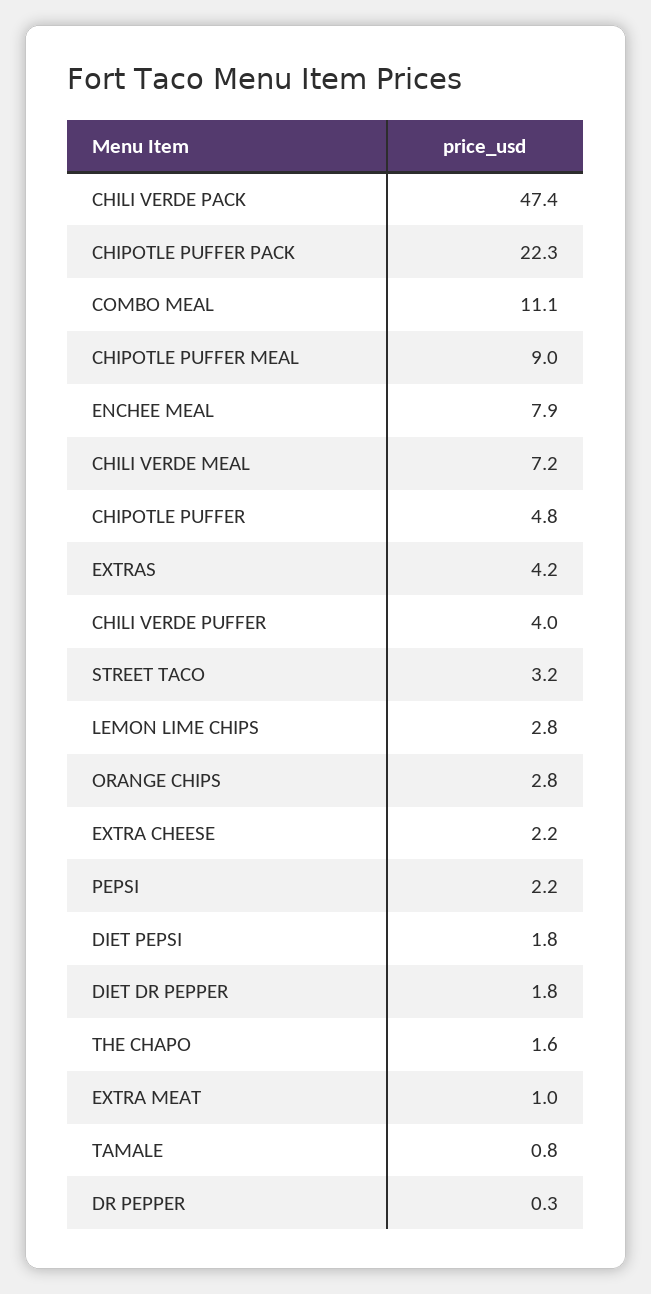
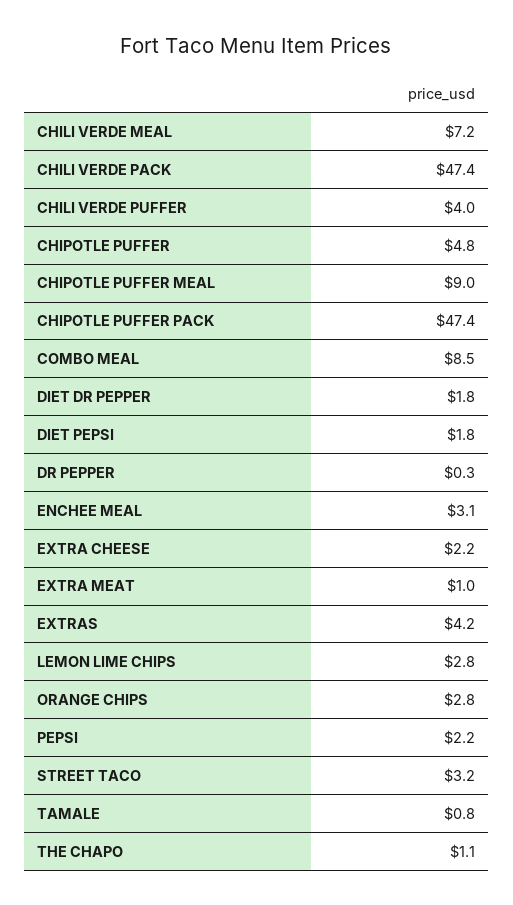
CHIPOTLE PUFFER PACK: 22.3 -> 47.4
COMBO MEAL: 11.1 -> 8.5
ENCHEE MEAL: 7.9 -> 3.1
THE CHAPO: 1.6 -> 1.1

